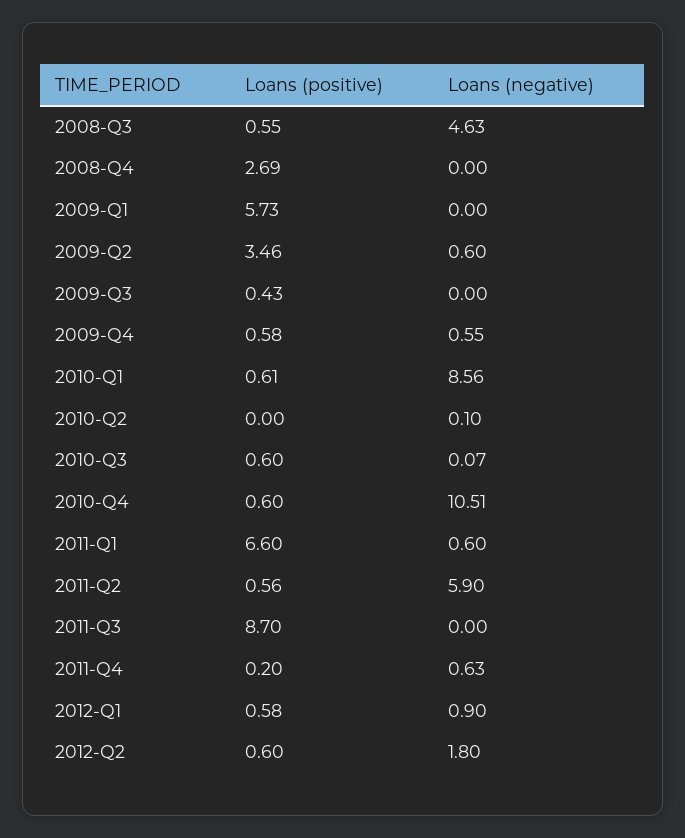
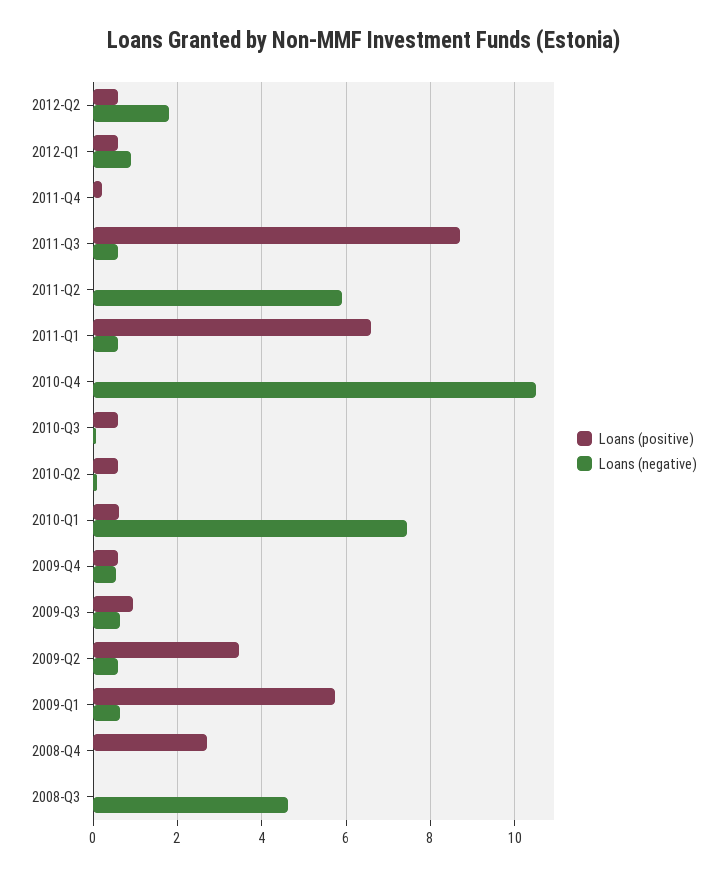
Loans (positive), 2008-Q3: 0.55 -> 0
Loans (negative), 2009-Q1: 0 -> 0.6
Loans (positive), 2009-Q3: 0.43 -> 1
Loans (negative), 2009-Q3: 0 -> 0.6
Loans (negative), 2010-Q1: 8.56 -> 7.4
Loans (positive), 2010-Q2: 0 -> 0.6
Loans (positive), 2010-Q4: 0.6 -> 0
Loans (positive), 2011-Q2: 0.56 -> 0
Loans (negative), 2011-Q3: 0 -> 0.6
Loans (negative), 2011-Q4: 0.63 -> 0

